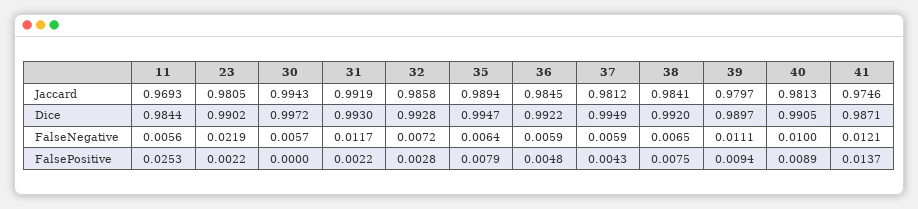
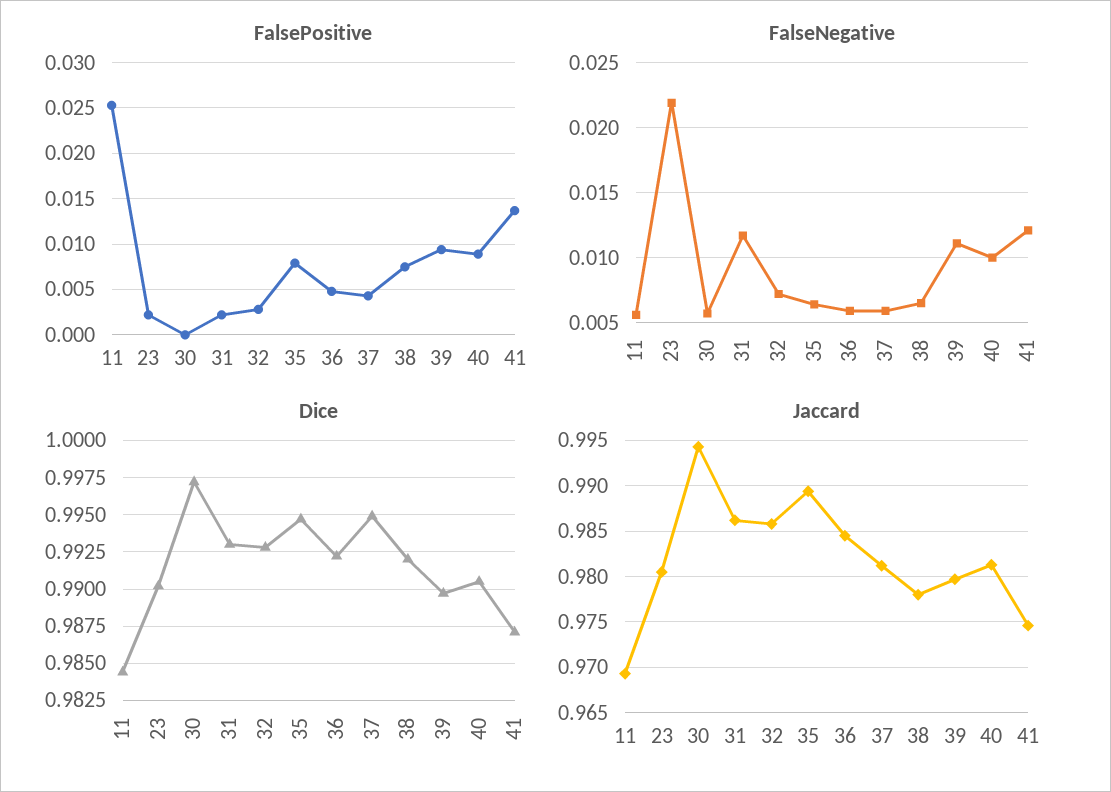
Jaccard, 31: 0.9919 -> 0.986
Jaccard, 38: 0.9841 -> 0.978

